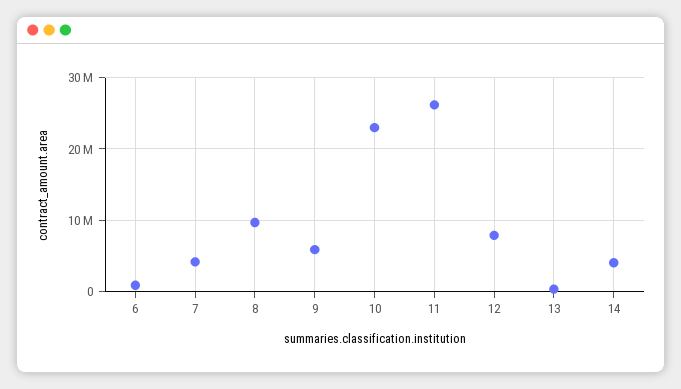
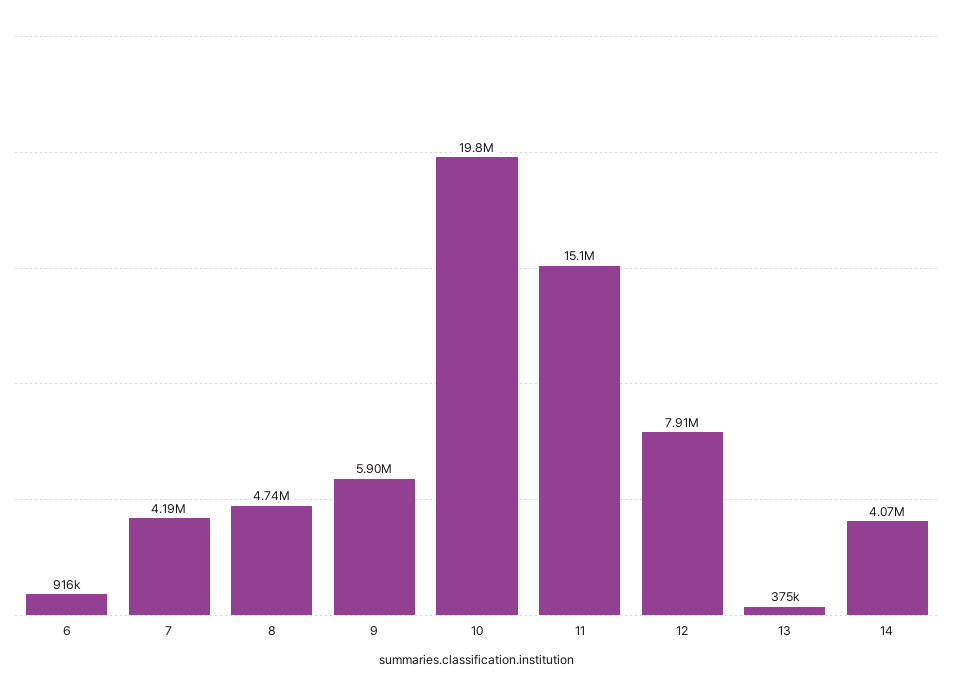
8: 10000000 -> 4740000
10: 23000000 -> 19800000
11: 26000000 -> 15100000

